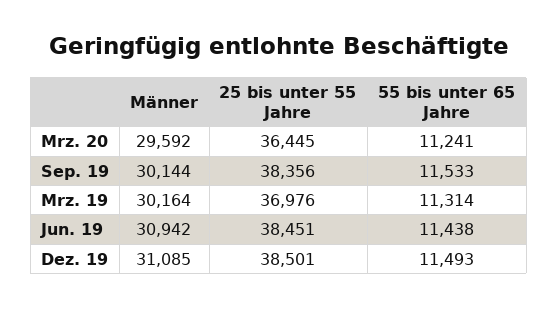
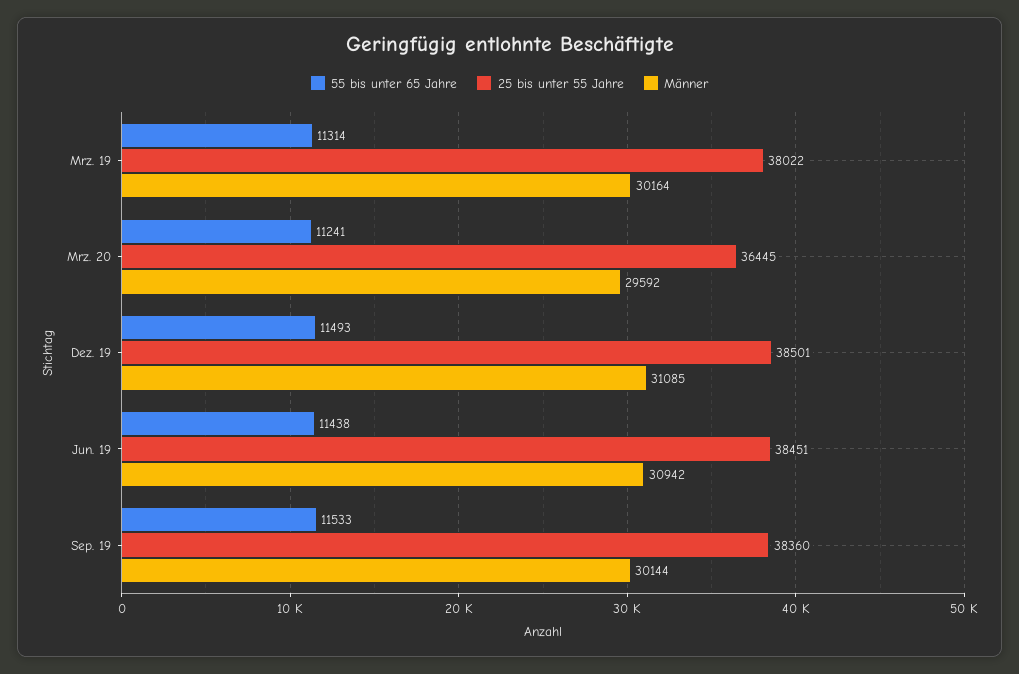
25 bis unter 55 Jahre, Sep. 19: 38356 -> 38360
25 bis unter 55 Jahre, Mrz. 19: 36976 -> 38022

